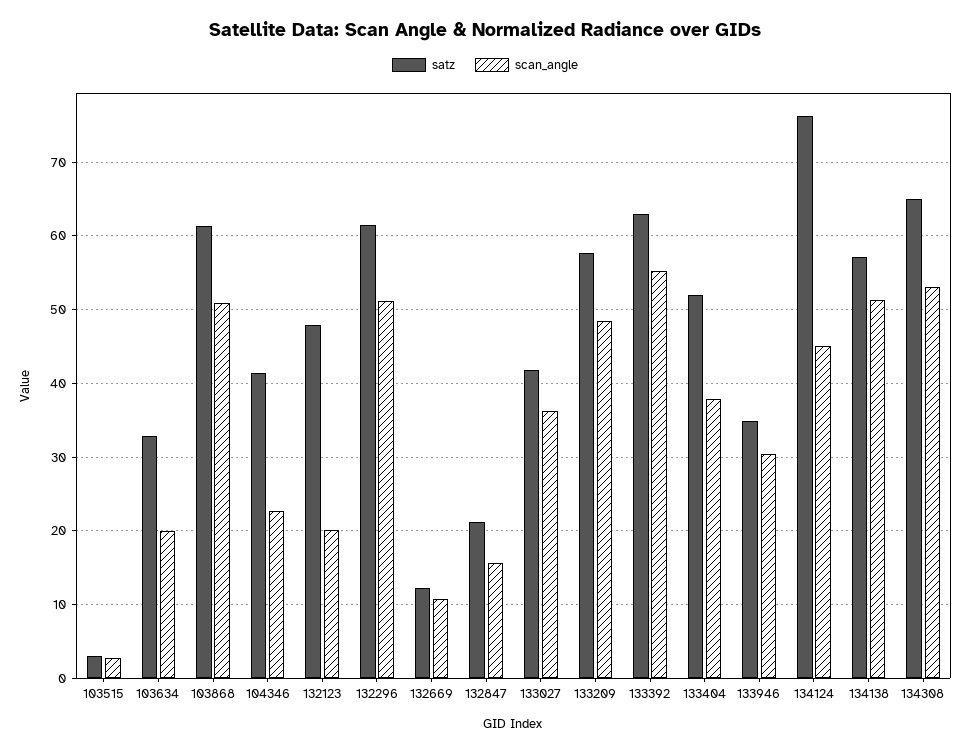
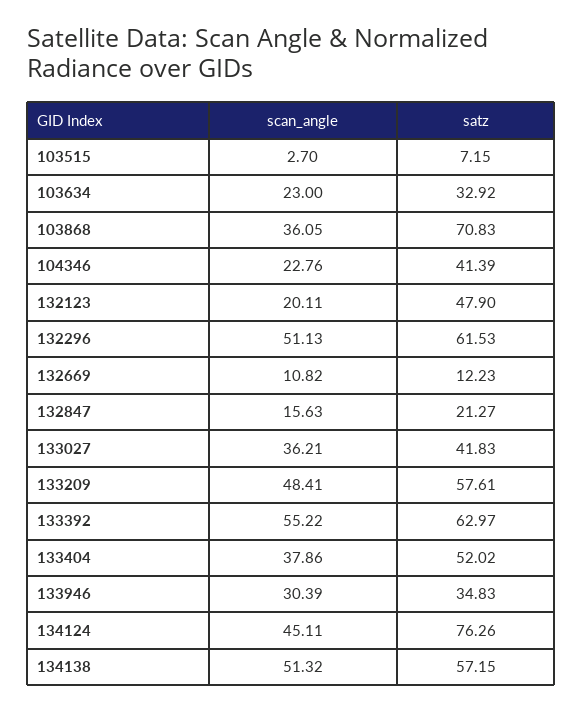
satz, 103515: 3 -> 7.15
scan_angle, 103634: 20 -> 23
satz, 103868: 61 -> 70.83
scan_angle, 103868: 51 -> 36.05
satz, 134308: 65 -> none
scan_angle, 134308: 53 -> none

